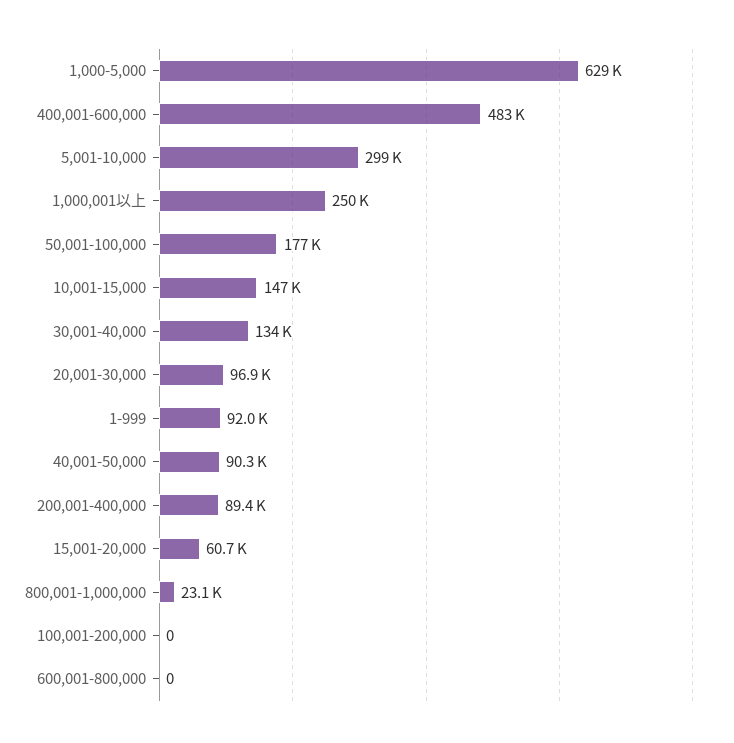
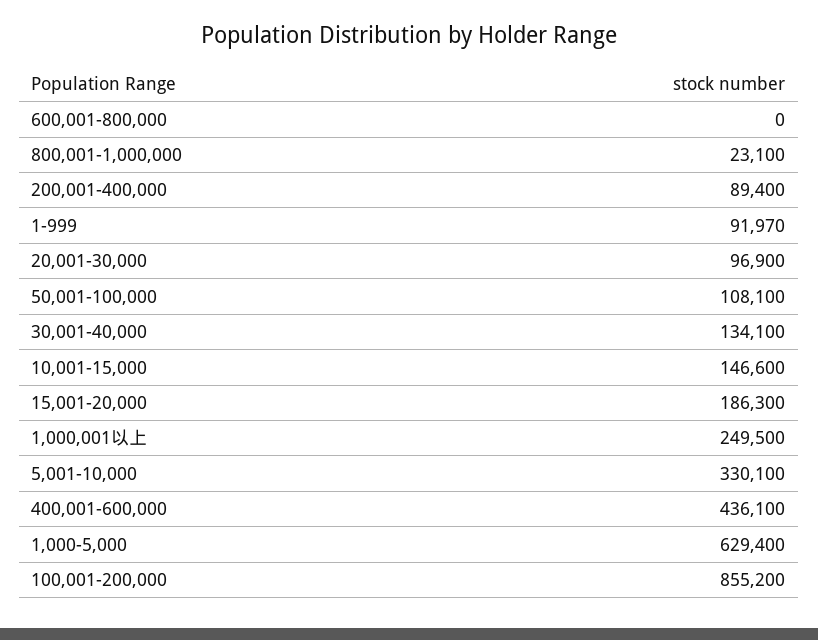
400,001-600,000: 483000 -> 436100
5,001-10,000: 299000 -> 330100
50,001-100,000: 177000 -> 108100
40,001-50,000: 90300 -> none
15,001-20,000: 60700 -> 186300
100,001-200,000: 0 -> 855200

